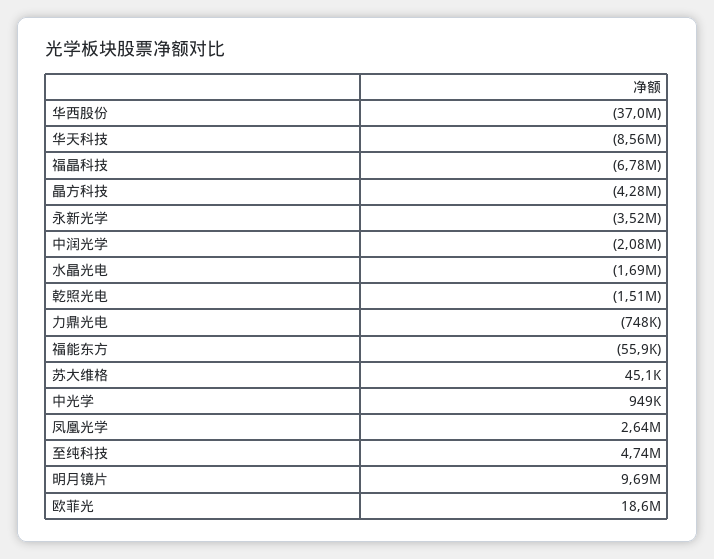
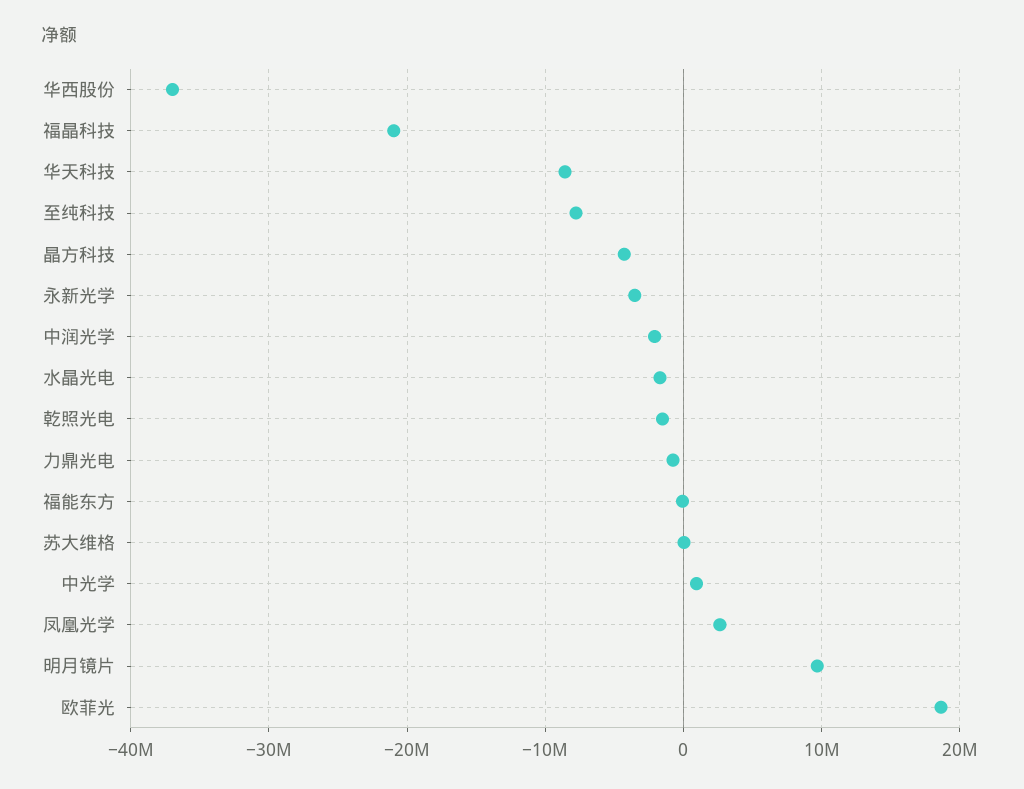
福晶科技: -6780000 -> -21000000
至纯科技: 4740000 -> -8000000

